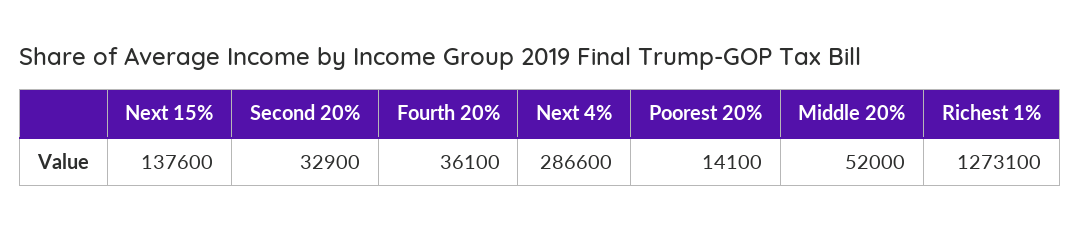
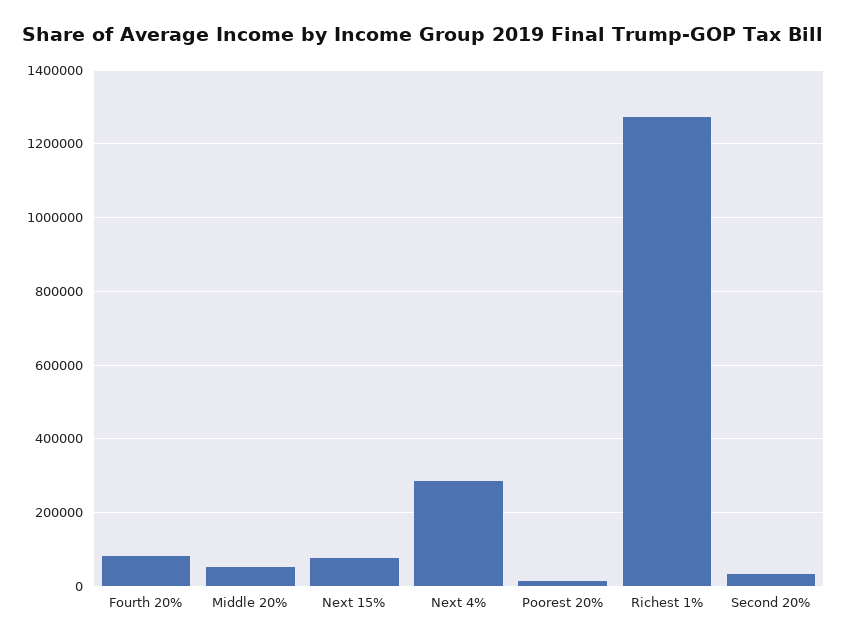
Next 15%: 137600 -> 80000
Fourth 20%: 36100 -> 80000

